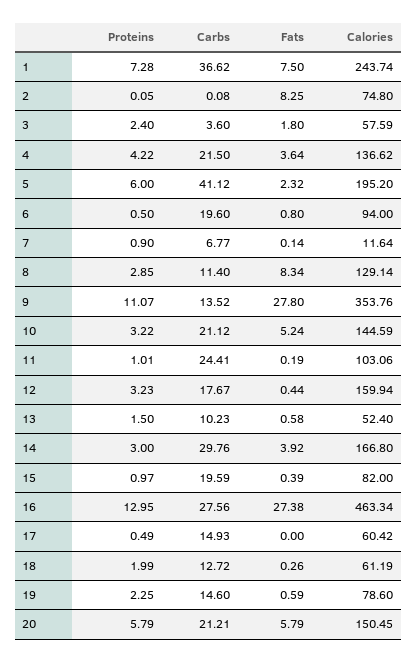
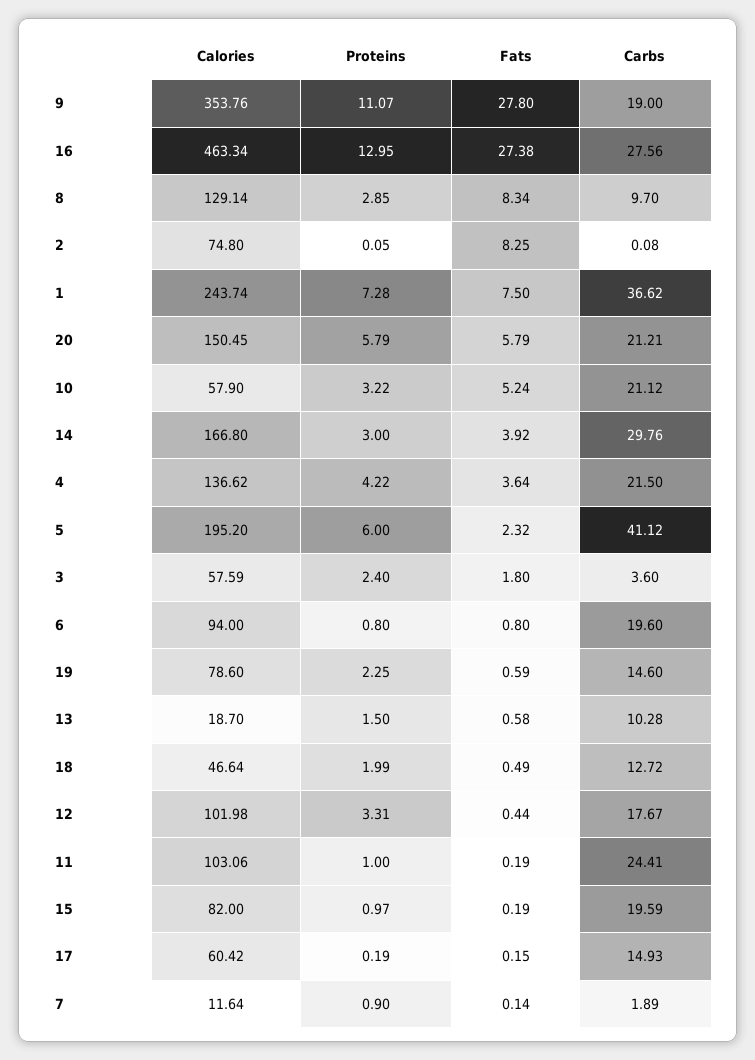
Proteins, 6: 0.5 -> 0.8
Carbs, 7: 6.77 -> 1.89
Carbs, 8: 11.4 -> 9.7
Carbs, 9: 13.52 -> 19
Calories, 10: 144.59 -> 57.9
Proteins, 11: 1.01 -> 1
Proteins, 12: 3.23 -> 3.31
Calories, 12: 159.94 -> 101.98
Carbs, 13: 10.23 -> 10.28
Calories, 13: 52.4 -> 18.7
Fats, 15: 0.39 -> 0.19
Proteins, 17: 0.49 -> 0.19
Fats, 17: 0 -> 0.15
Fats, 18: 0.26 -> 0.49
Calories, 18: 61.19 -> 46.64

